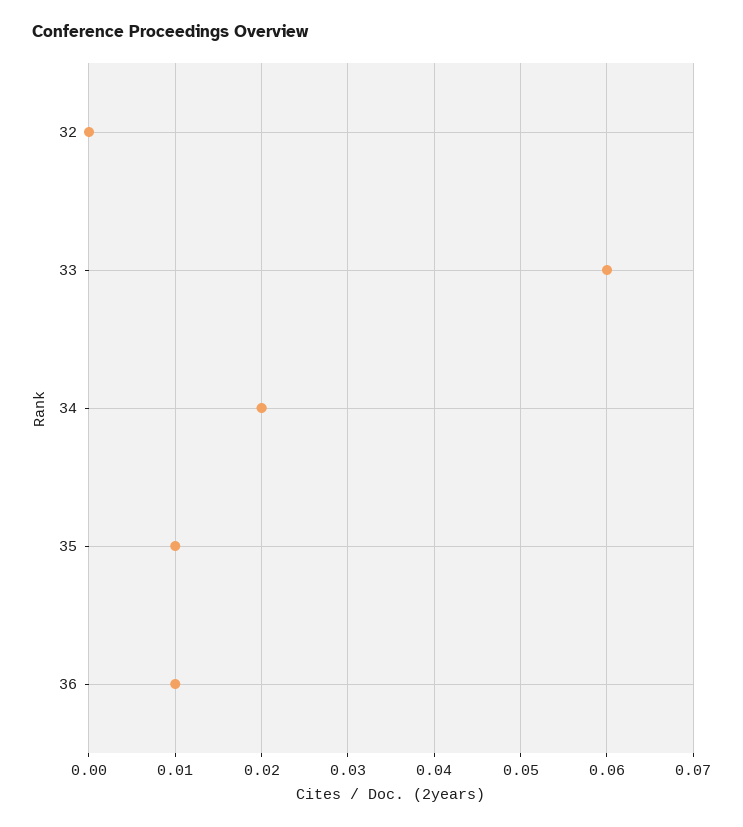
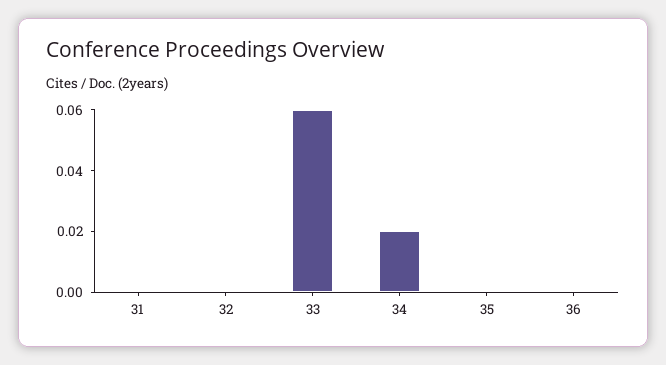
35: 0.01 -> 0
36: 0.01 -> 0
31: none -> 0

